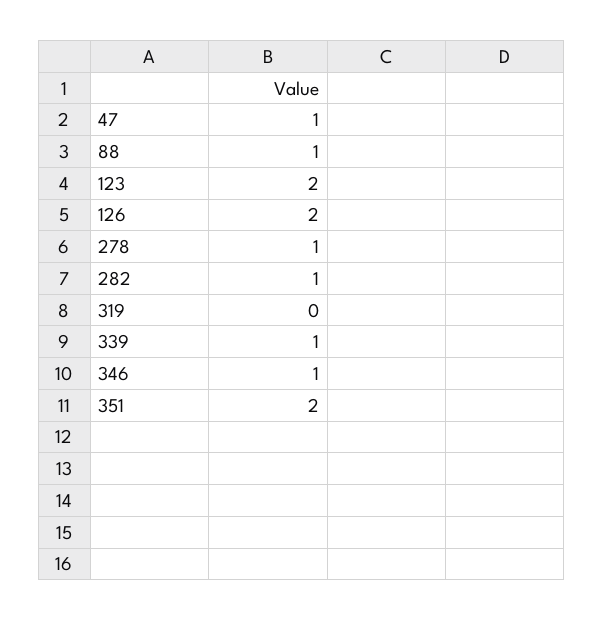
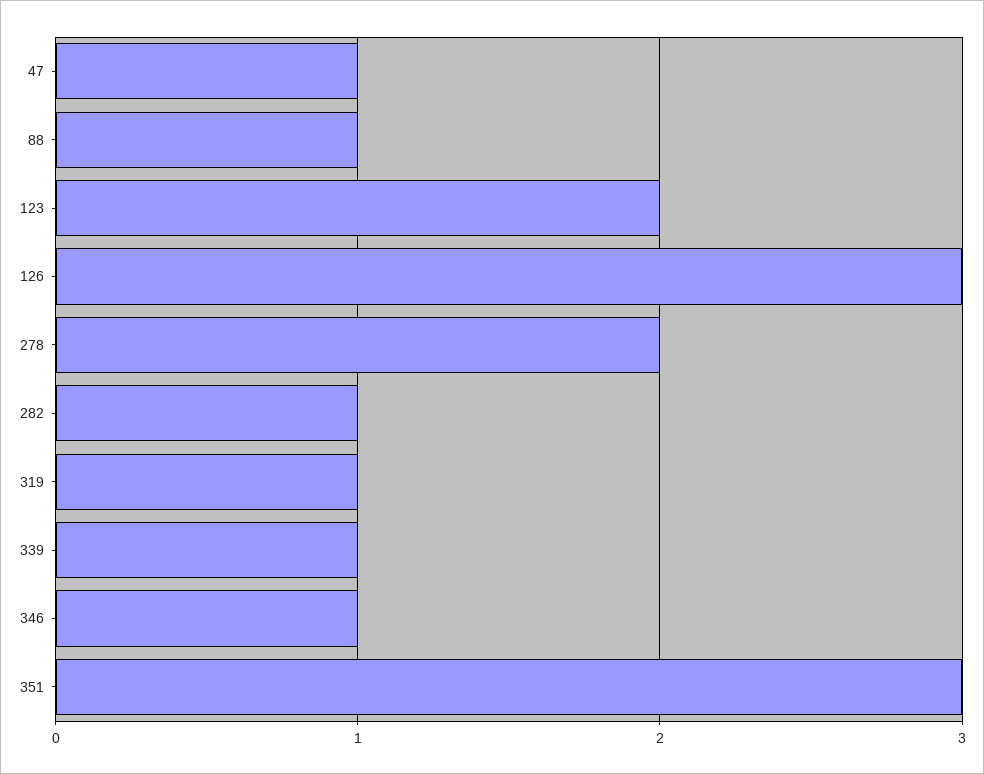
126: 2 -> 3
278: 1 -> 2
319: 0 -> 1
351: 2 -> 3

